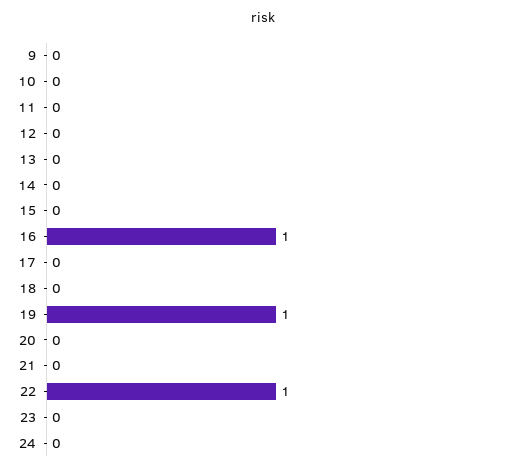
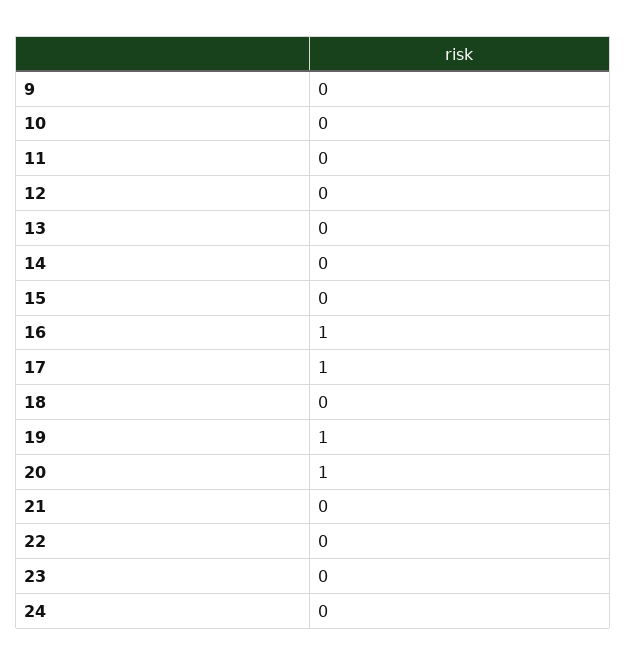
17: 0 -> 1
20: 0 -> 1
22: 1 -> 0

